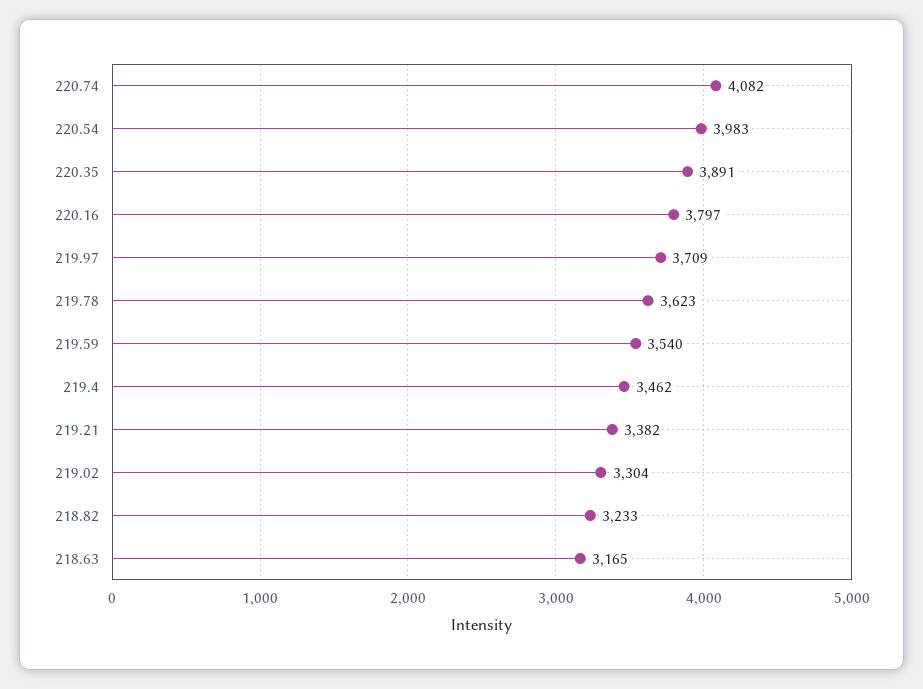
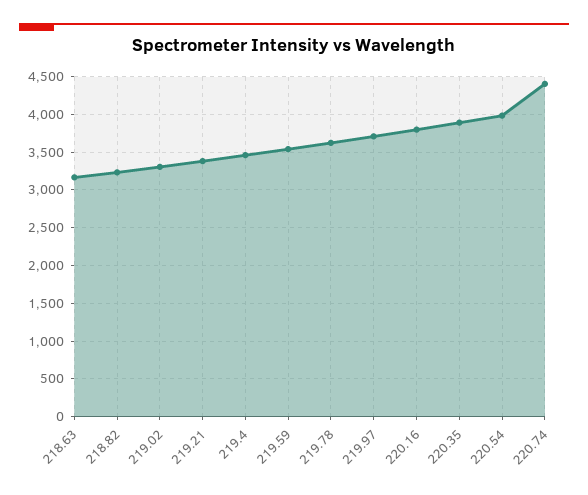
220.74: 4082 -> 4400

